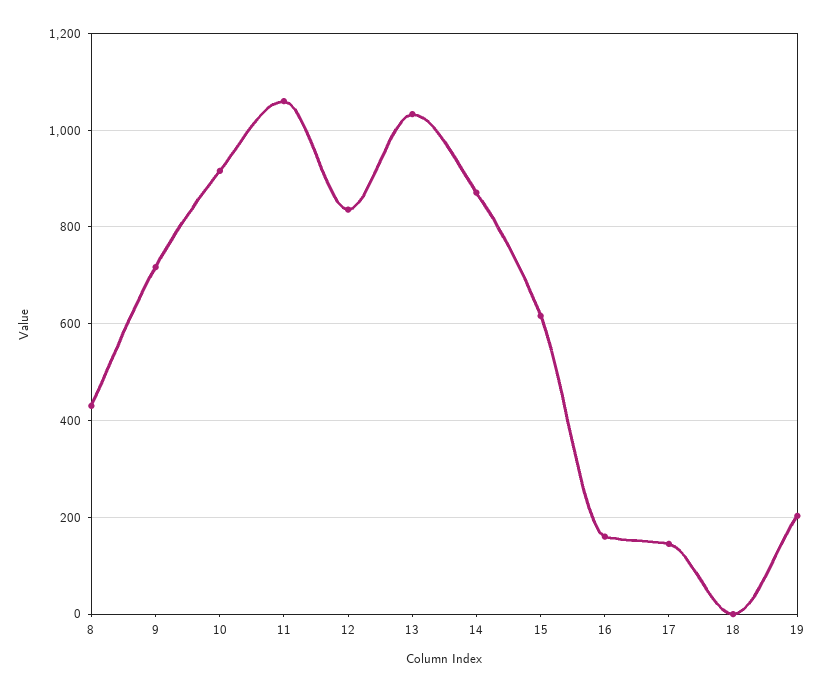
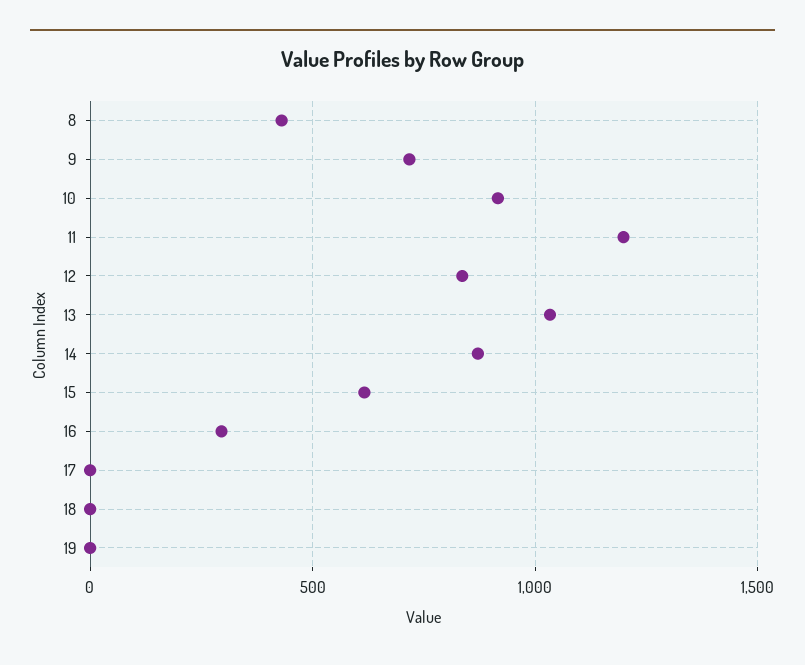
11: 1060 -> 1200
16: 160 -> 300
17: 140 -> 0
19: 200 -> 0

